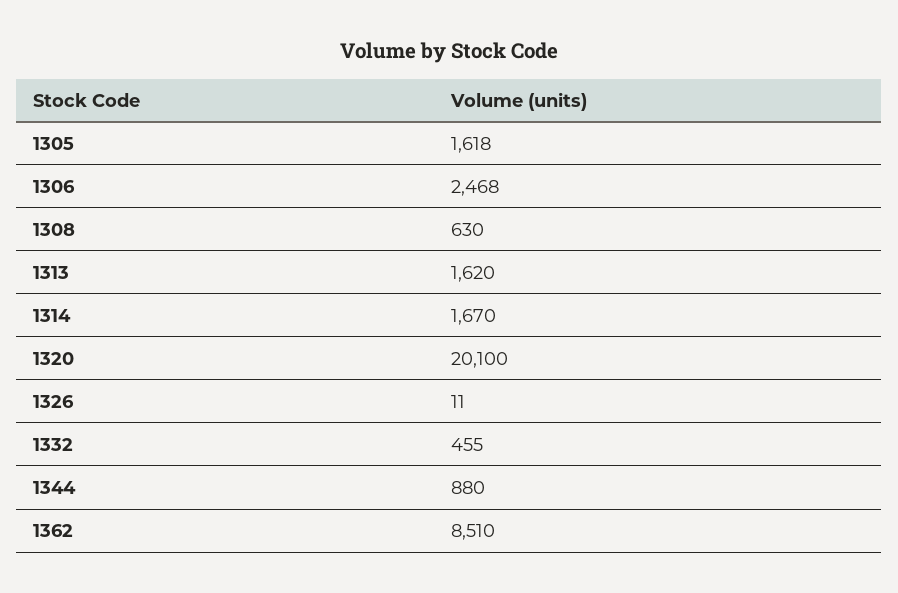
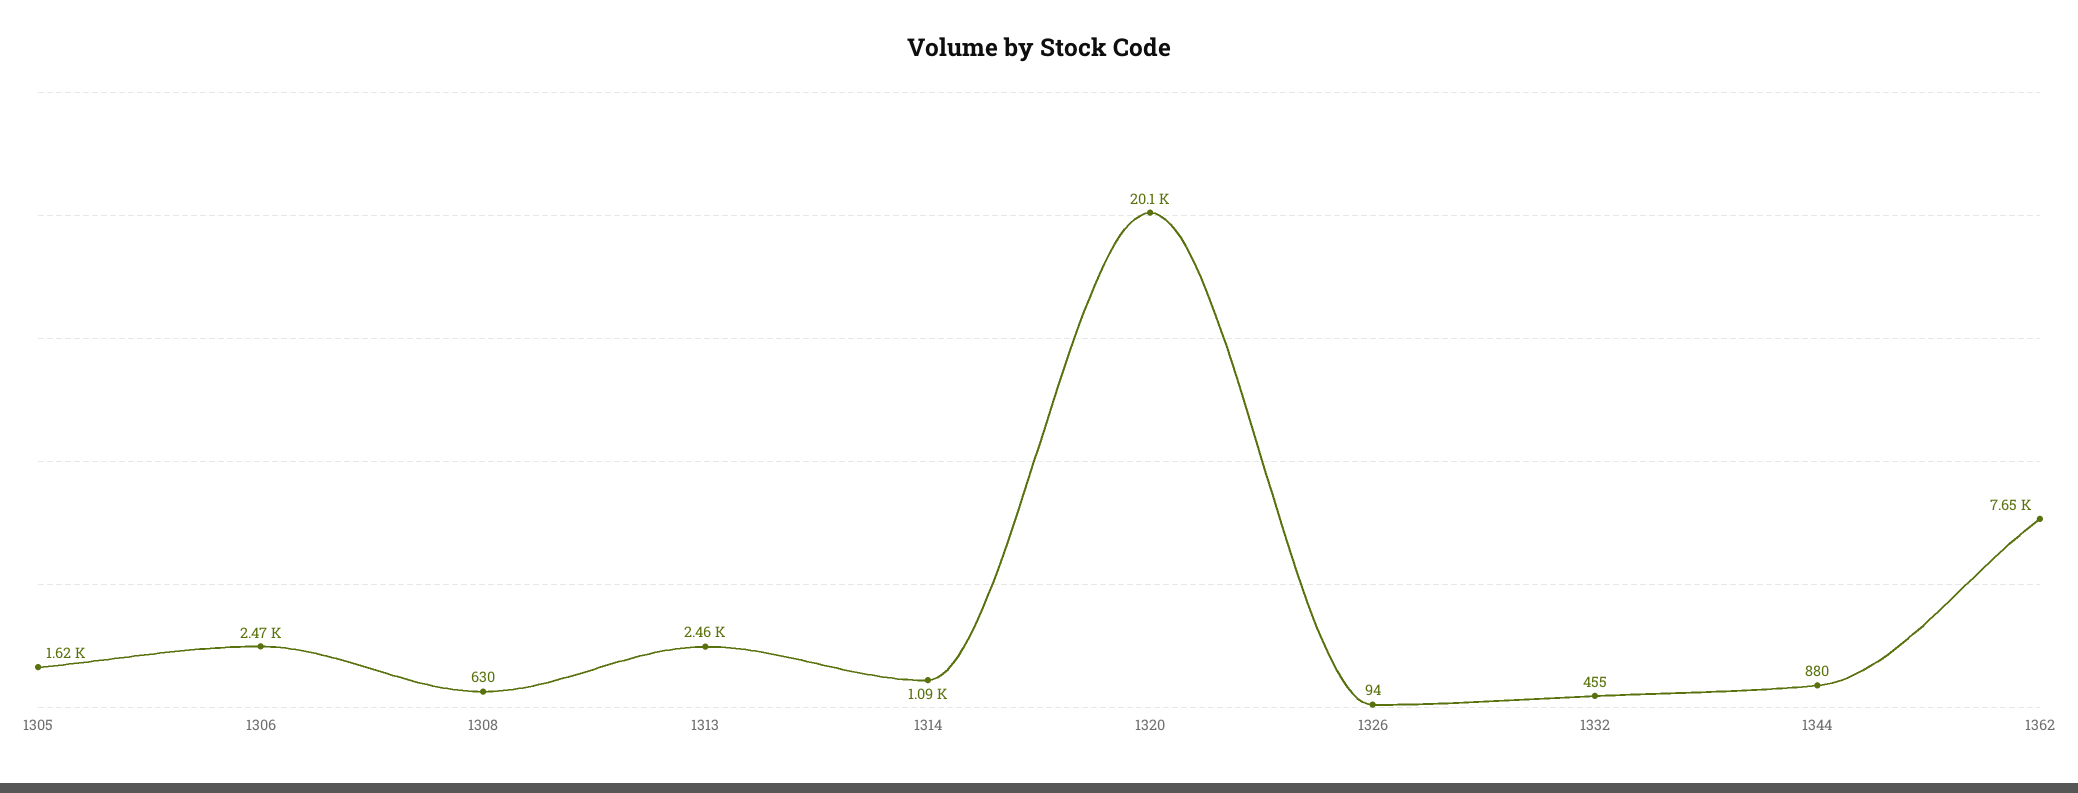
1313: 1620 -> 2460
1314: 1670 -> 1090
1326: 11 -> 94
1362: 8510 -> 7650

